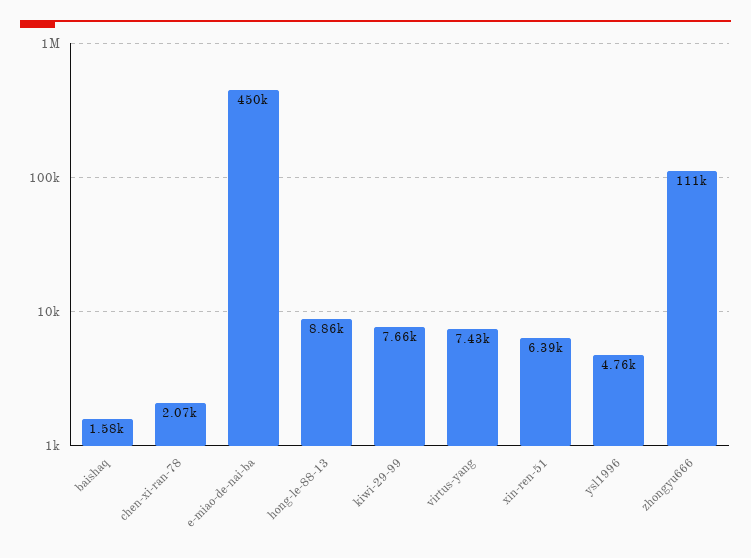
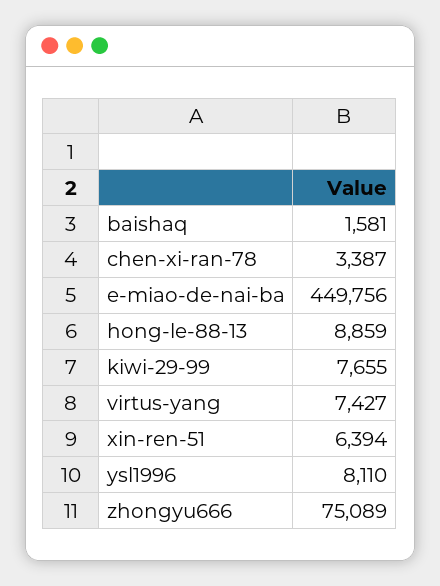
chen-xi-ran-78: 2070 -> 3387
ysl1996: 4760 -> 8110
zhongyu666: 111000 -> 75089

